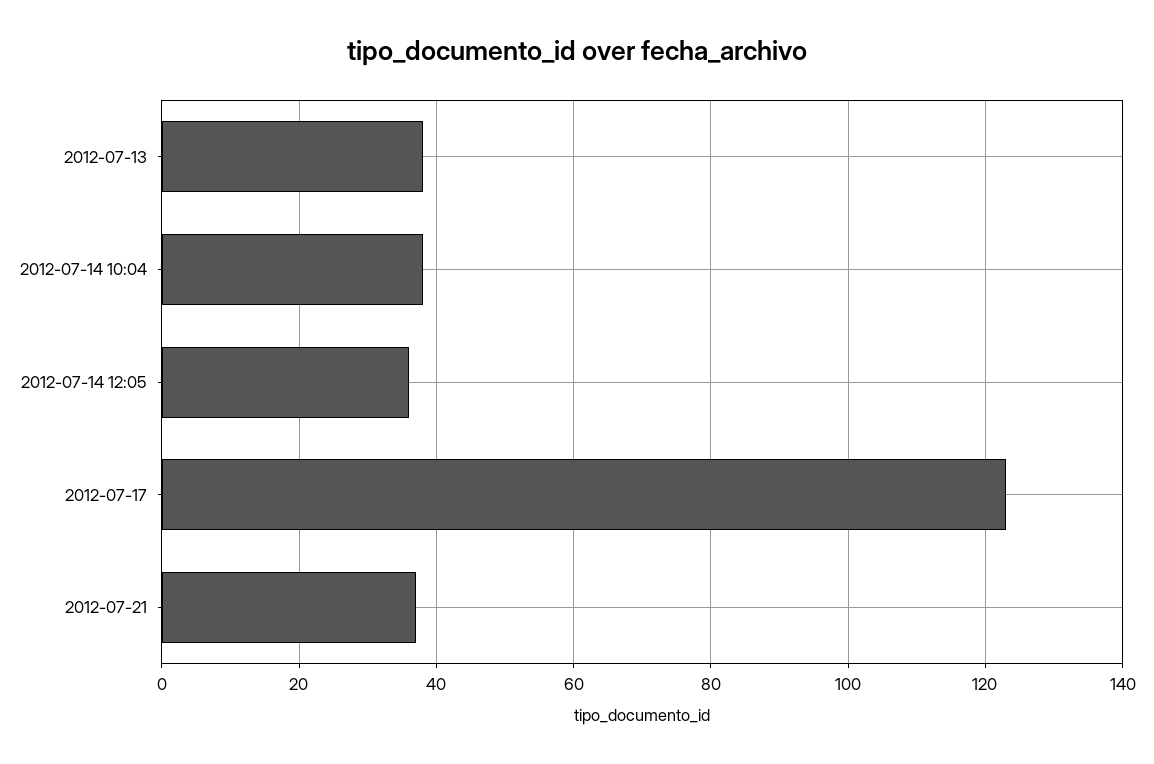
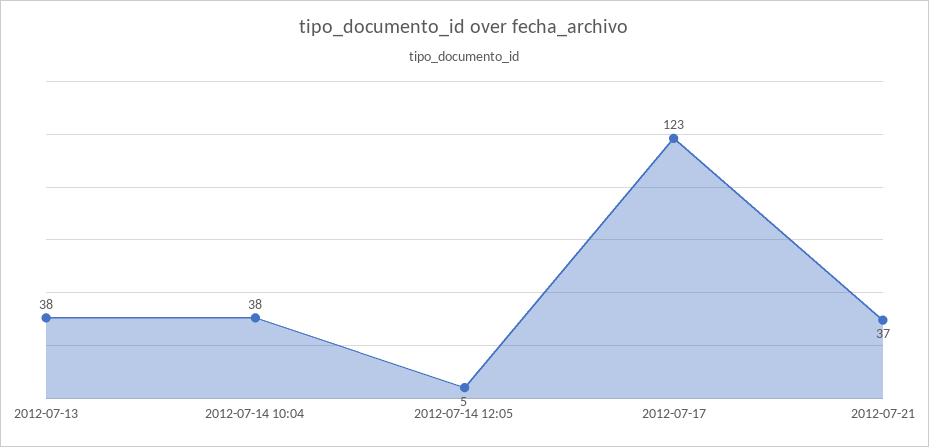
2012-07-14 12:05: 35 -> 5

